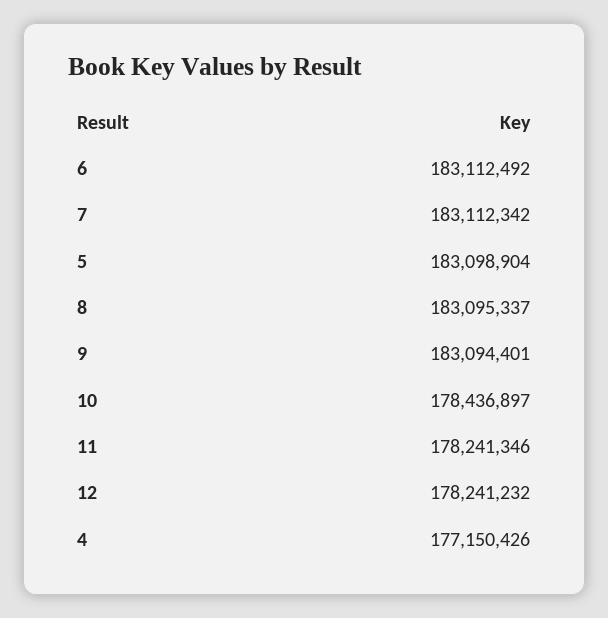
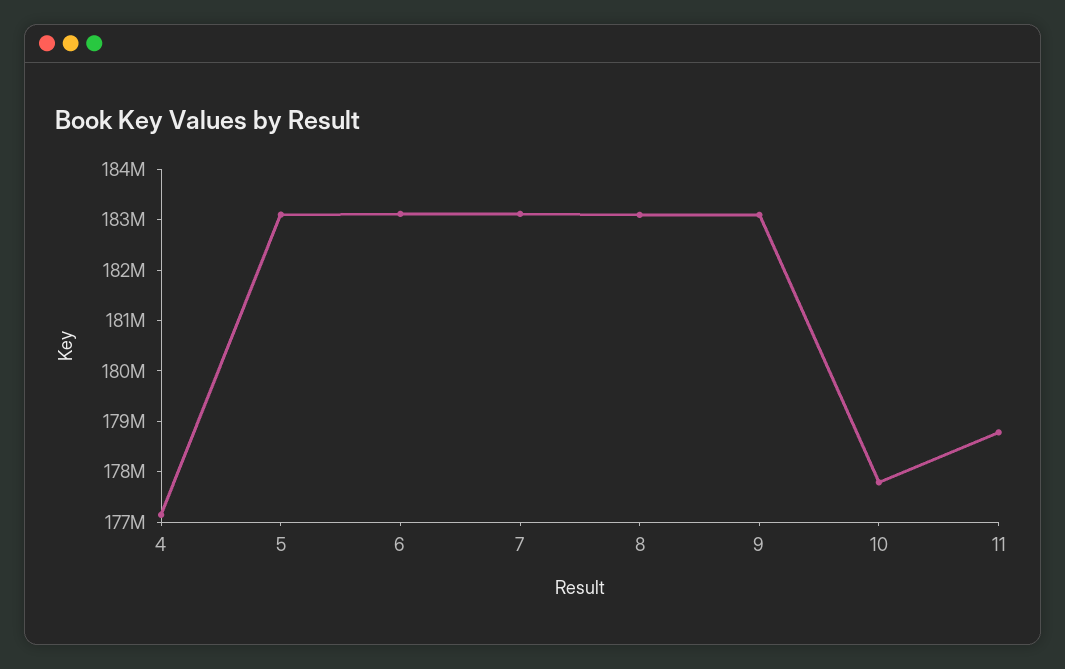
10: 178436897 -> 177800000
11: 178241346 -> 178800000
12: 178241232 -> none

